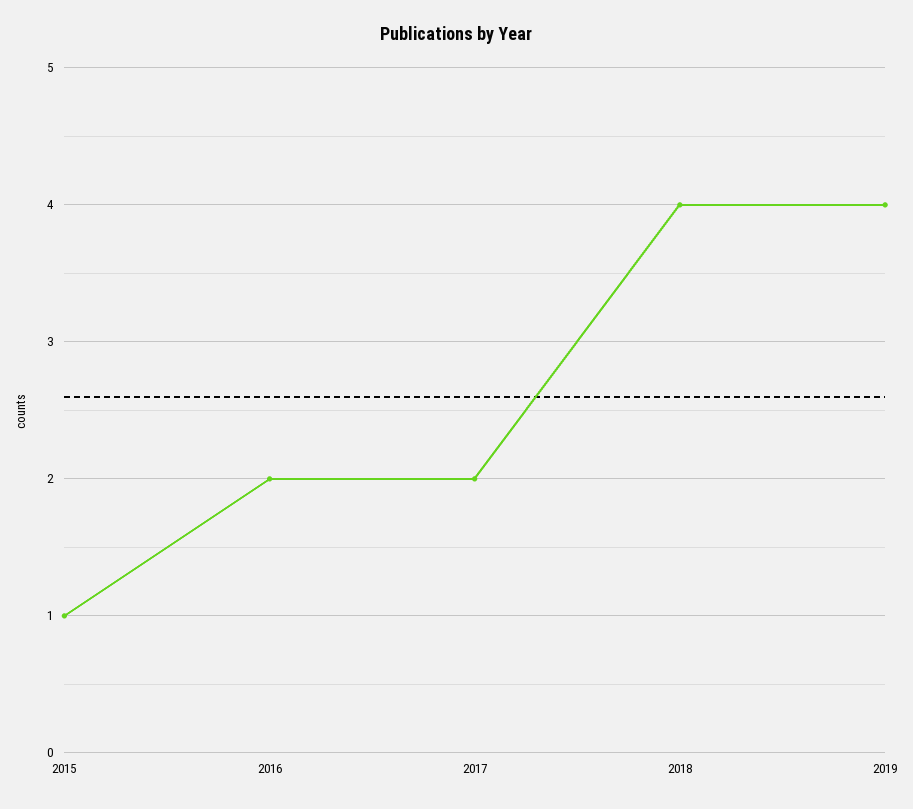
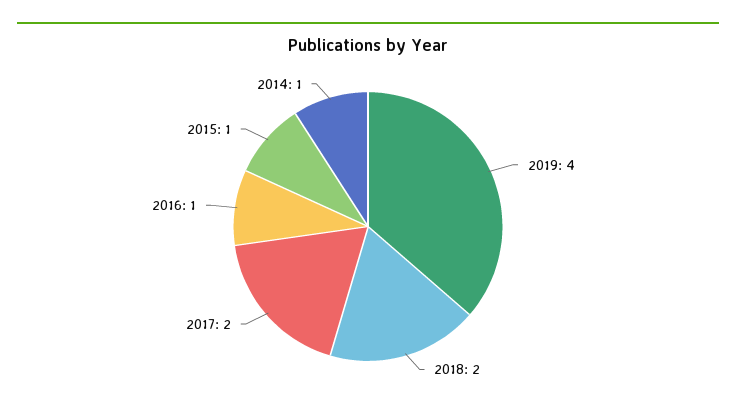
2016: 2 -> 1
2018: 4 -> 2
2014: none -> 1

